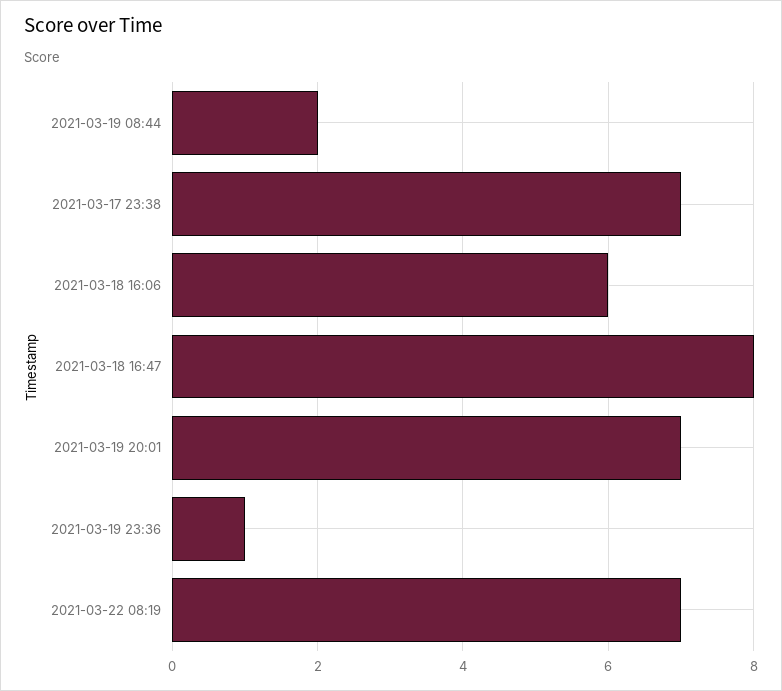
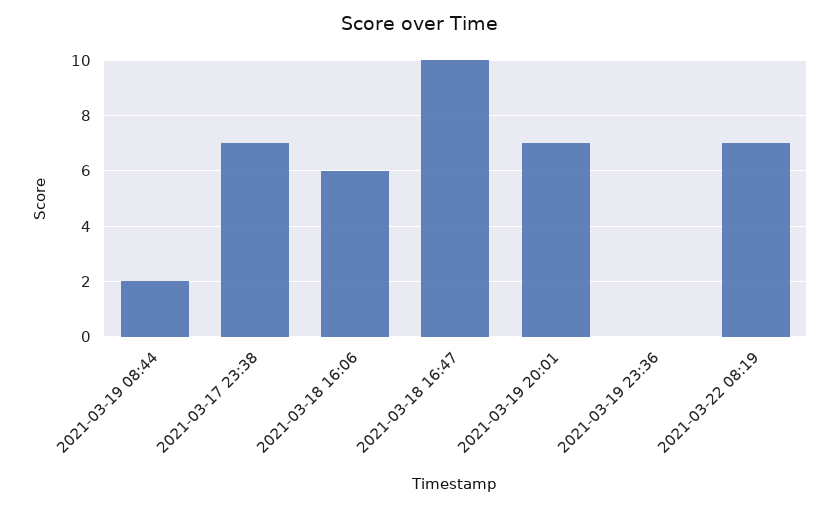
2021-03-18 16:47: 8 -> 10
2021-03-19 23:36: 1 -> 0

